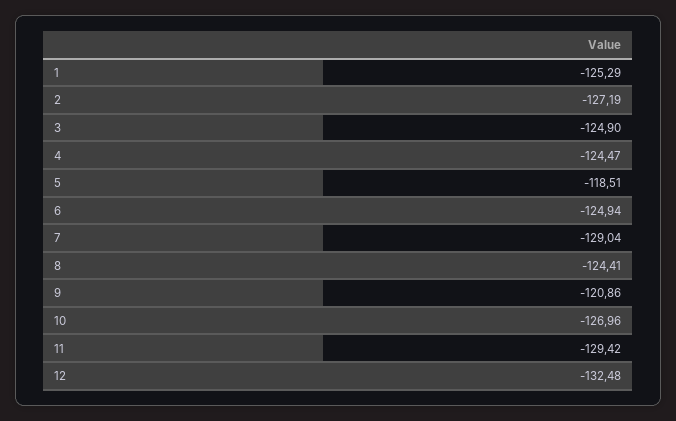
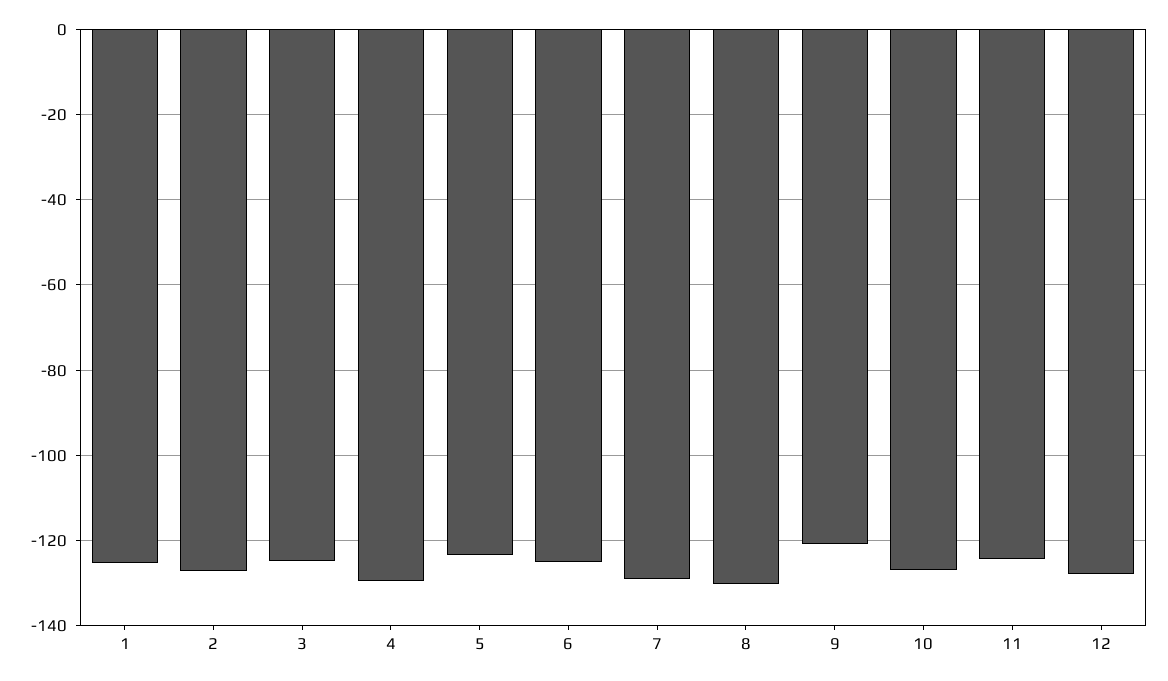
4: -124.47 -> -130
5: -118.51 -> -124
8: -124.41 -> -130
11: -129.42 -> -124
12: -132.48 -> -128

